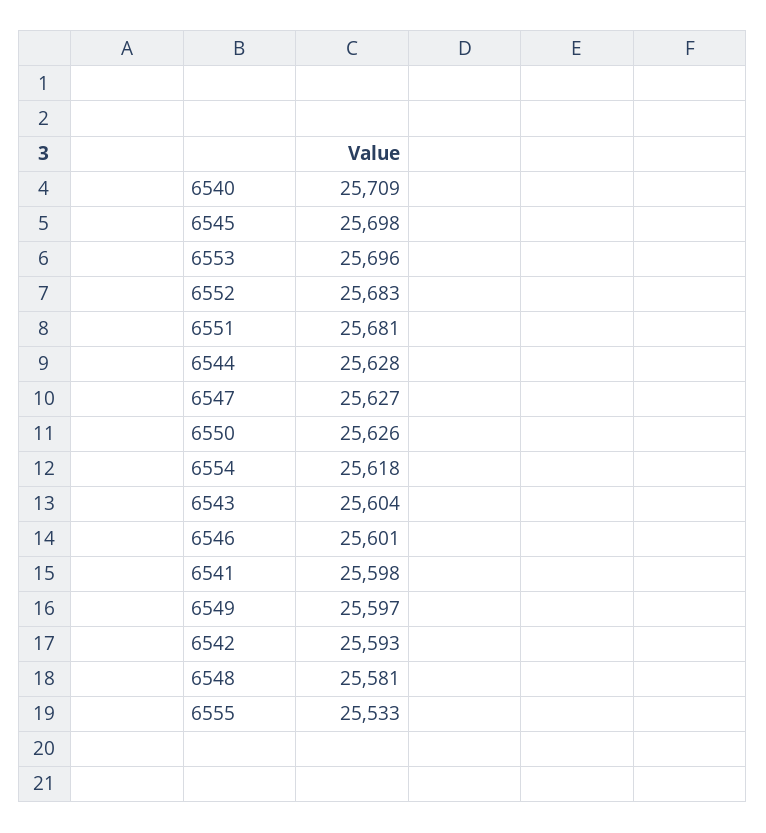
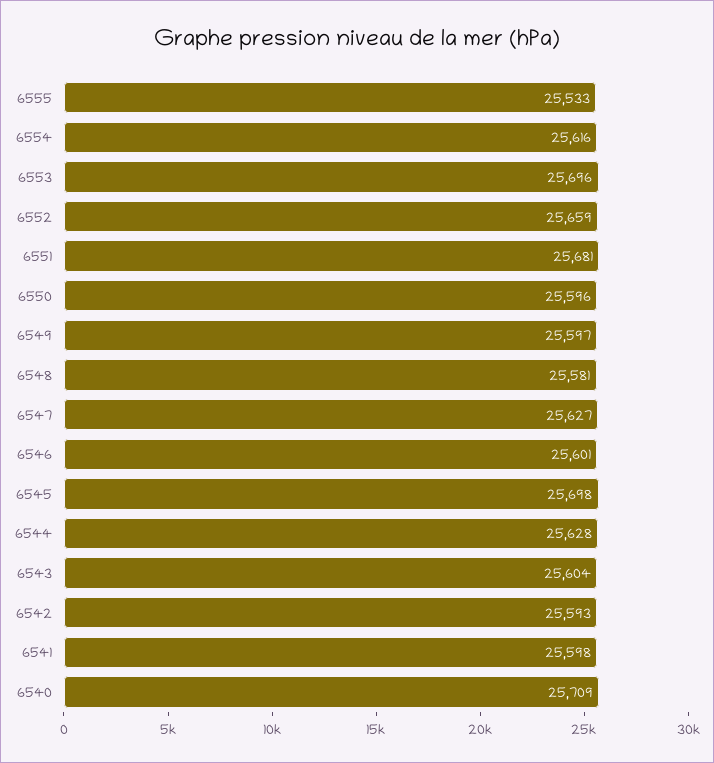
6552: 25683 -> 25659
6550: 25626 -> 25596
6554: 25618 -> 25616

